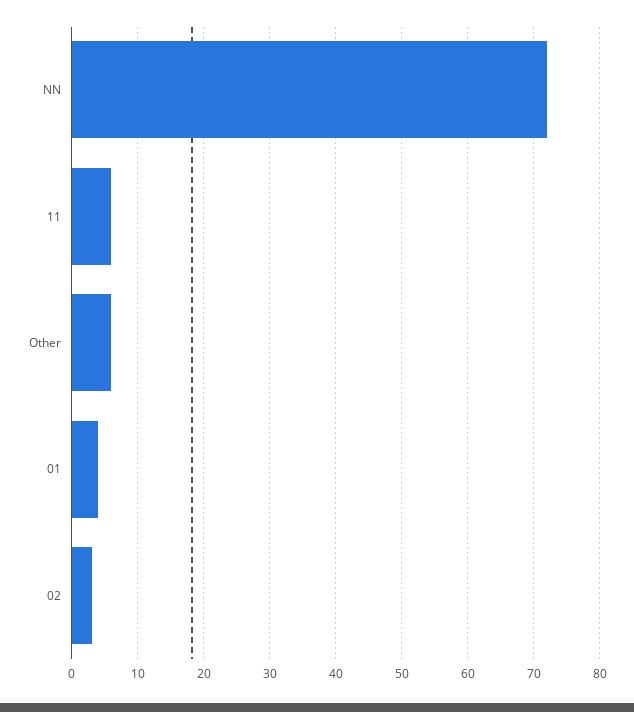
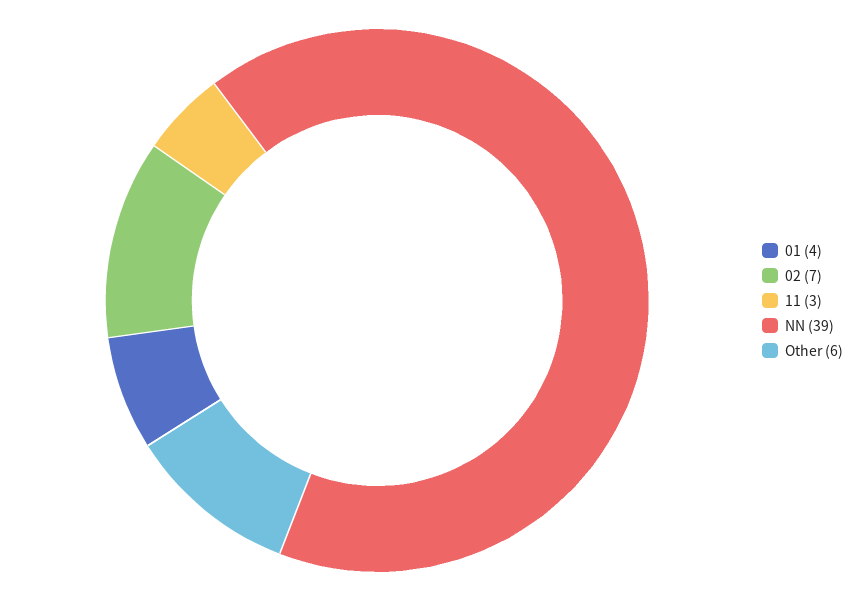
NN: 72 -> 39
11: 6 -> 3
02: 3 -> 7

